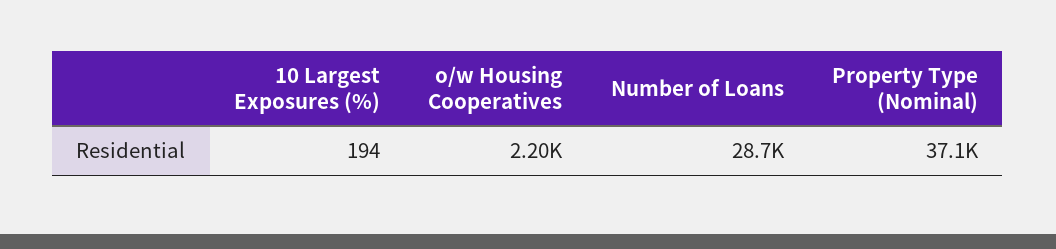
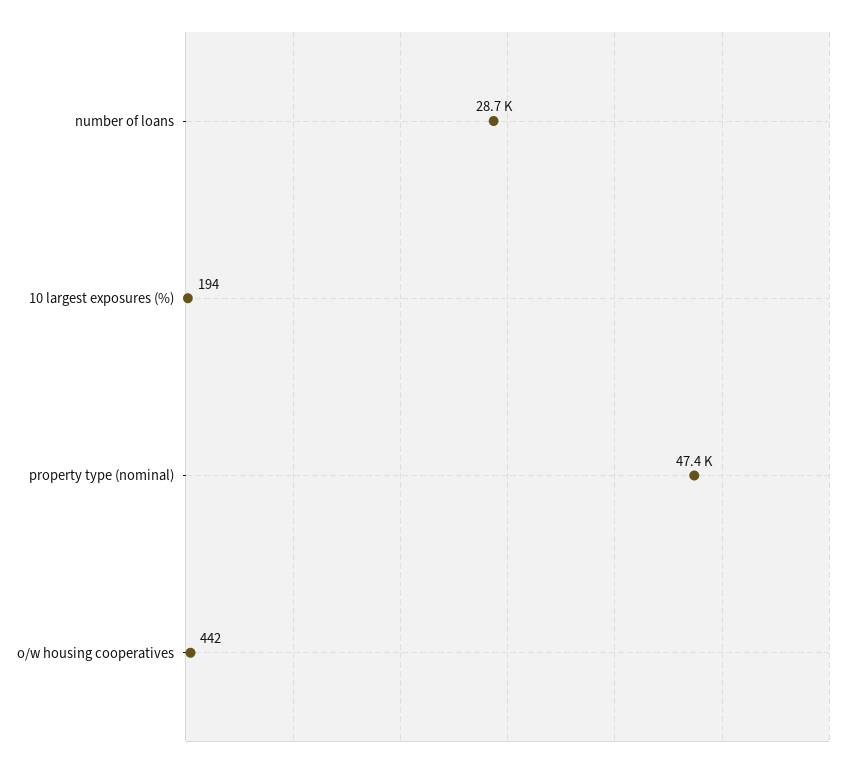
o/w Housing Cooperatives: 2200 -> 442
Property Type (Nominal): 37100 -> 47400

